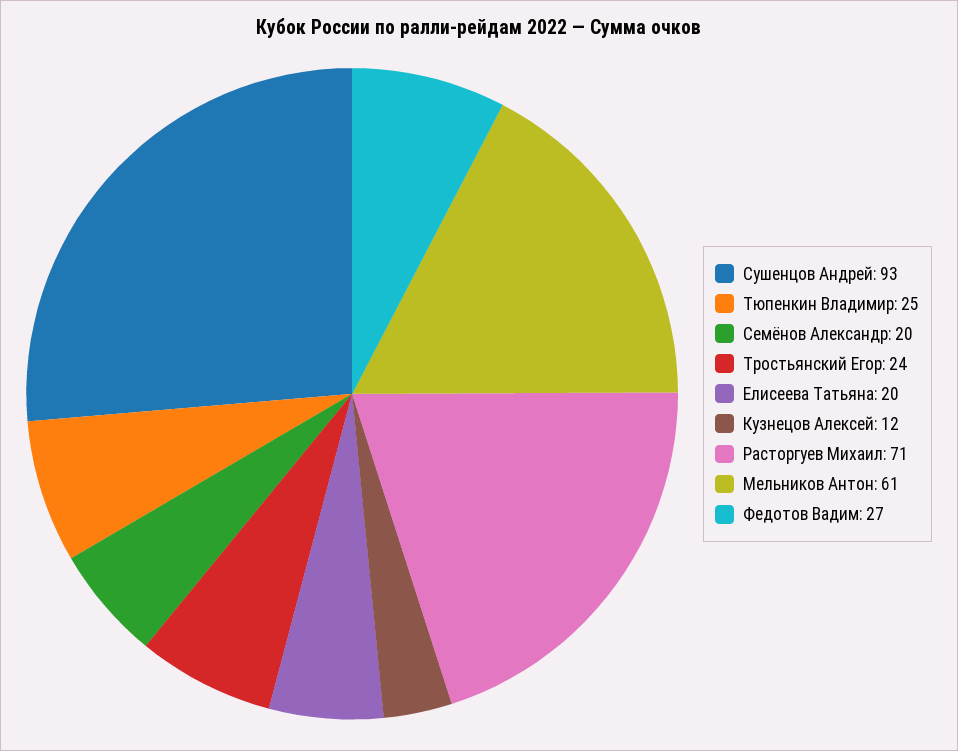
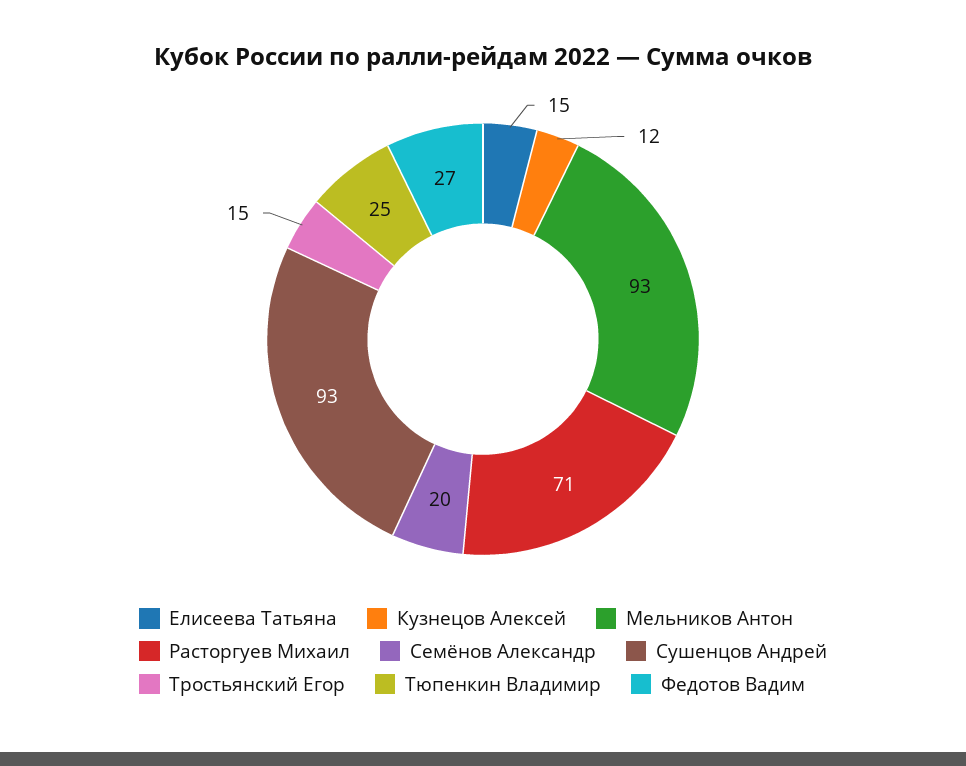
Тростьянский Егор: 24 -> 15
Елисеева Татьяна: 20 -> 15
Мельников Антон: 61 -> 93

